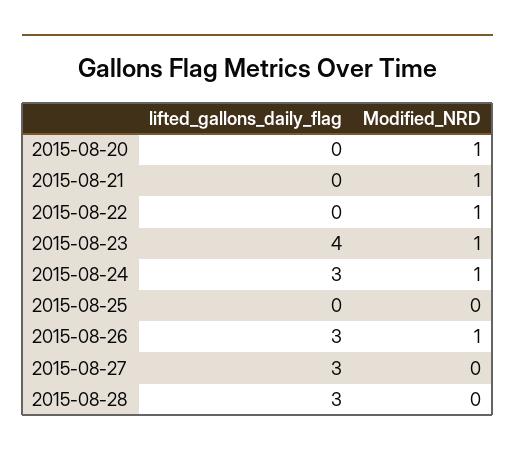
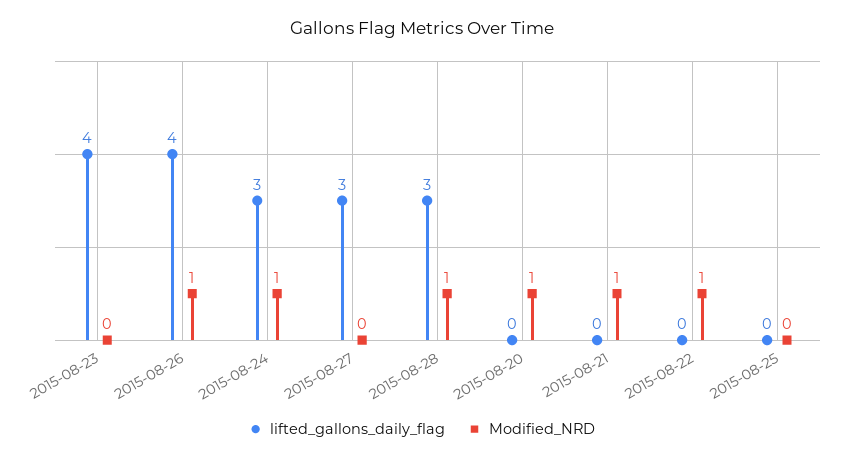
Modified_NRD, 2015-08-23: 1 -> 0
lifted_gallons_daily_flag, 2015-08-26: 3 -> 4
Modified_NRD, 2015-08-28: 0 -> 1

